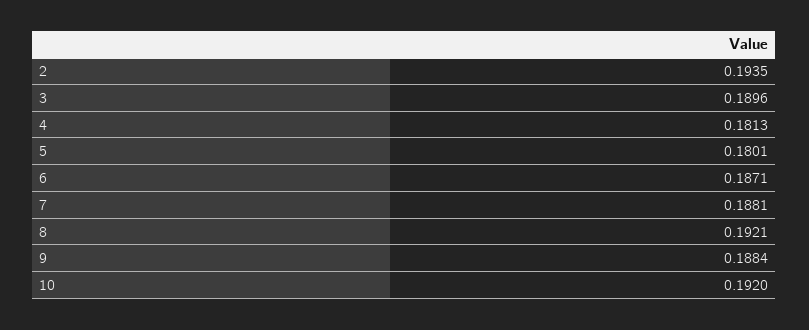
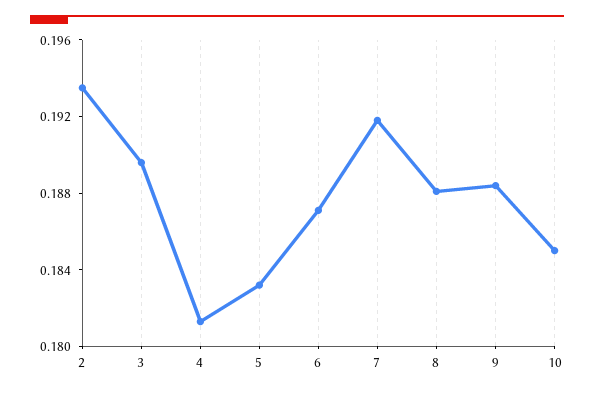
5: 0.1801 -> 0.183
7: 0.1881 -> 0.192
8: 0.1921 -> 0.188
10: 0.192 -> 0.185

